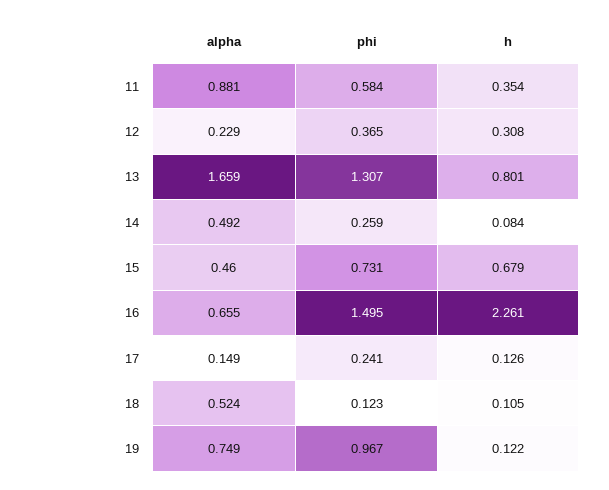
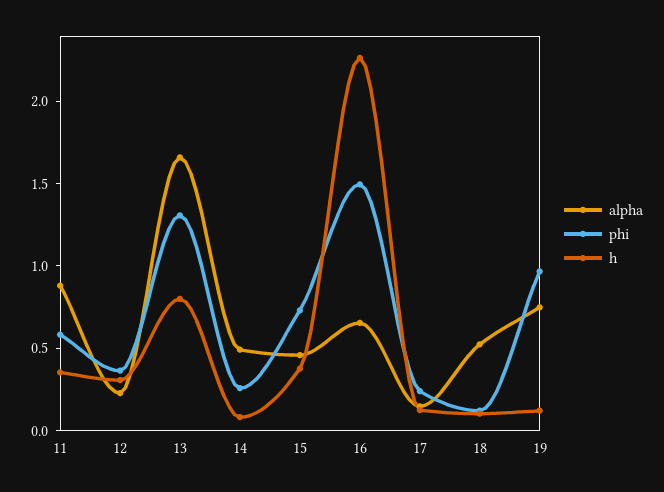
h, 15: 0.679 -> 0.4

